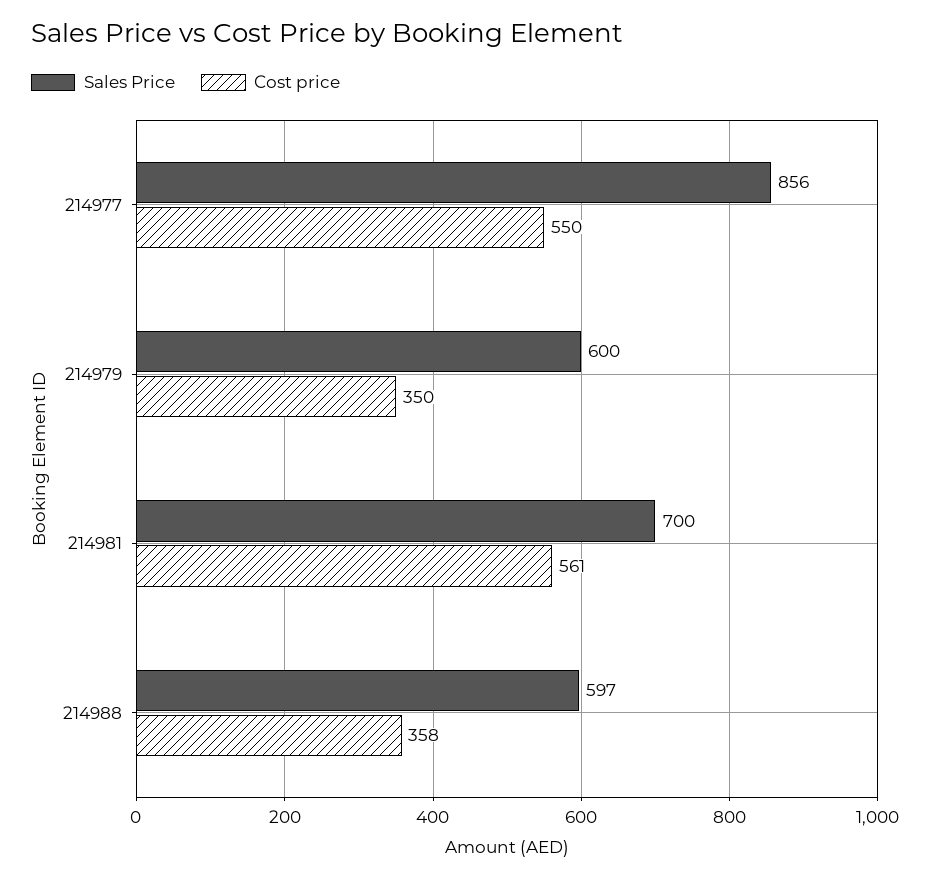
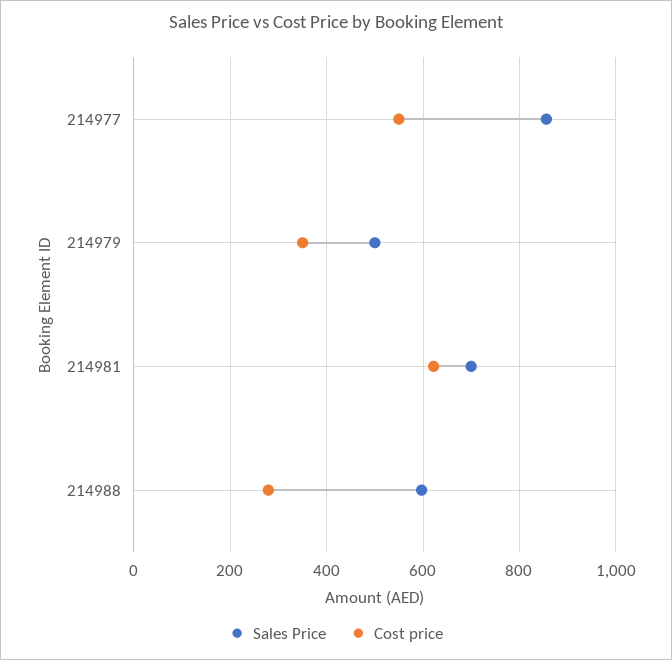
Sales Price, 214979: 600 -> 500
Cost price, 214981: 561 -> 620
Cost price, 214988: 358 -> 280

